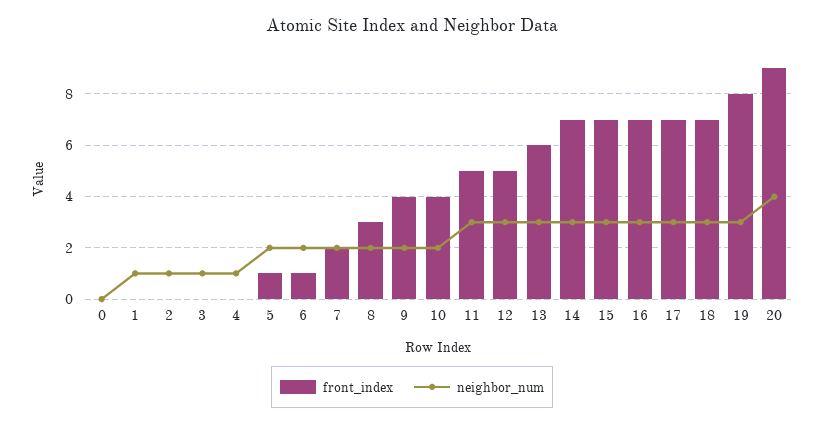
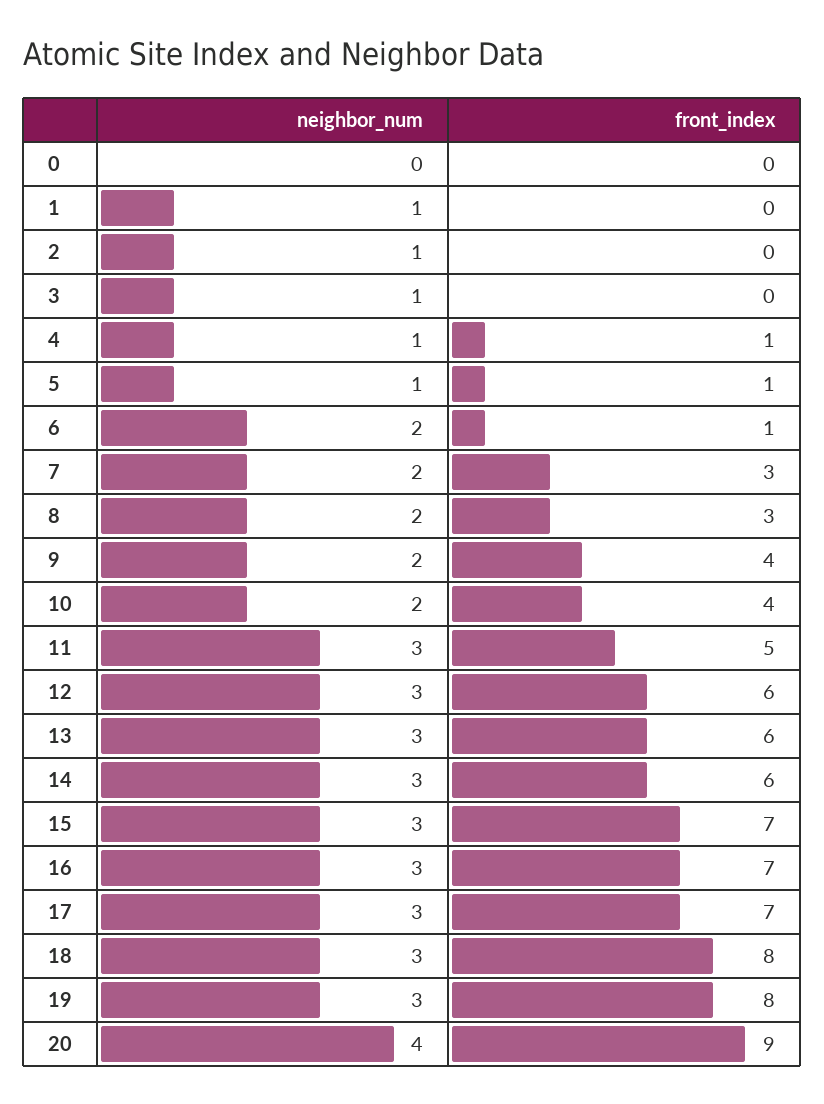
front_index, 4: 0 -> 1
neighbor_num, 5: 2 -> 1
front_index, 7: 2 -> 3
front_index, 12: 5 -> 6
front_index, 14: 7 -> 6
front_index, 18: 7 -> 8

